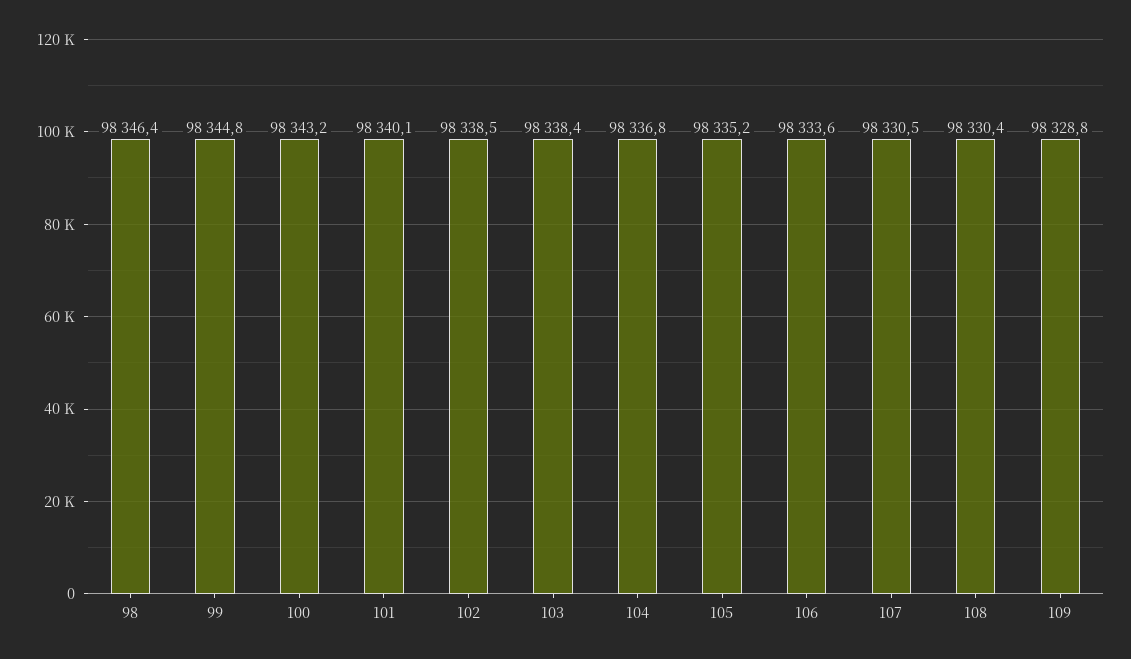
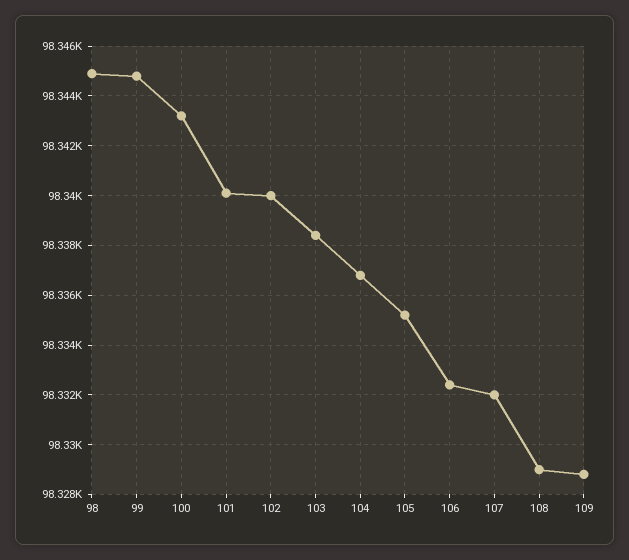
98: 98346.4 -> 98345
102: 98338.5 -> 98340
106: 98333.6 -> 98332.5
107: 98330.5 -> 98332
108: 98330.4 -> 98329

